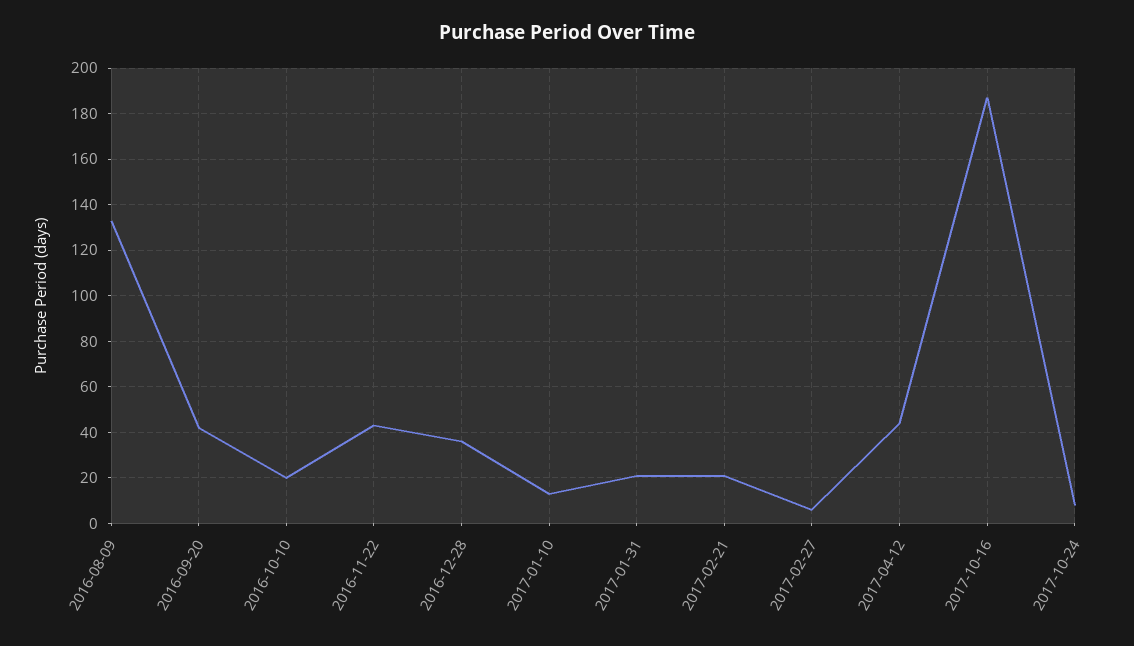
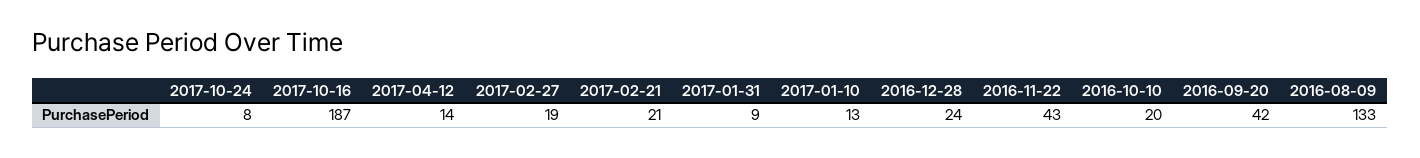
2016-12-28: 35 -> 24
2017-01-31: 20 -> 9
2017-02-27: 5 -> 19
2017-04-12: 45 -> 14

